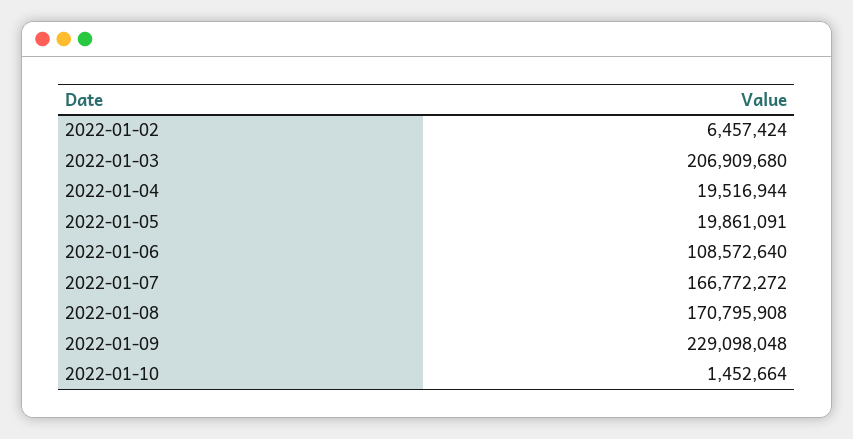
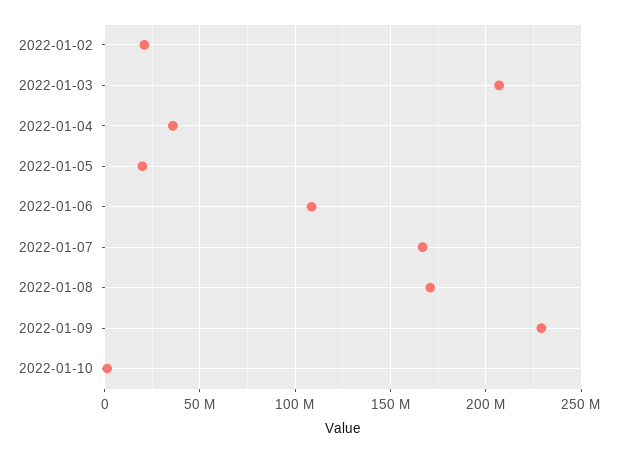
2022-01-02: 6457424 -> 20000000
2022-01-04: 19516944 -> 35000000

